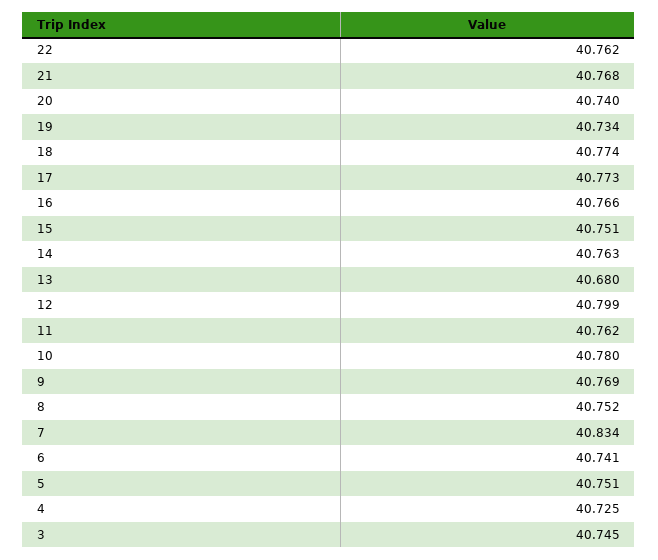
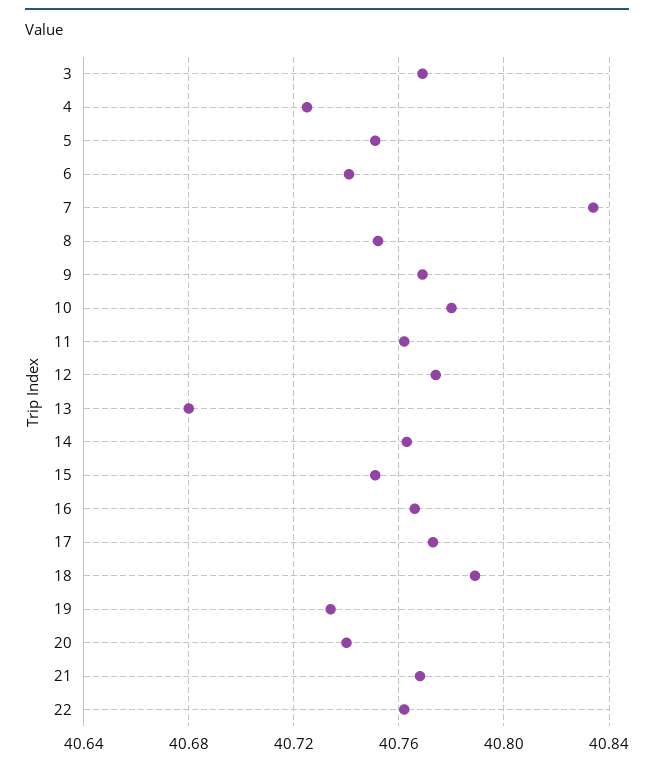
18: 40.774 -> 40.79
12: 40.799 -> 40.775
3: 40.745 -> 40.77

